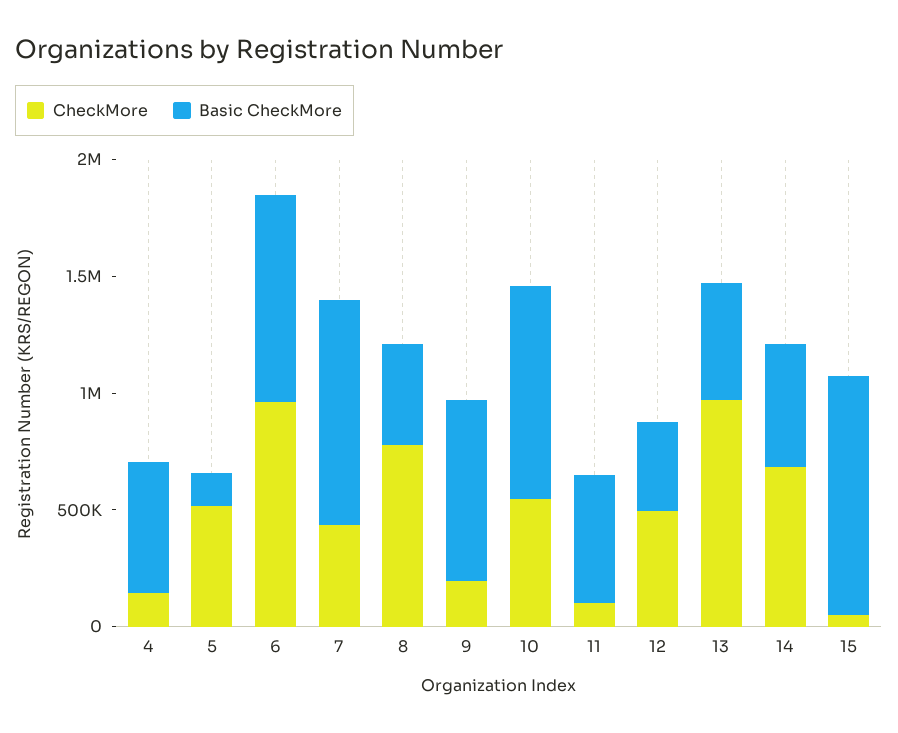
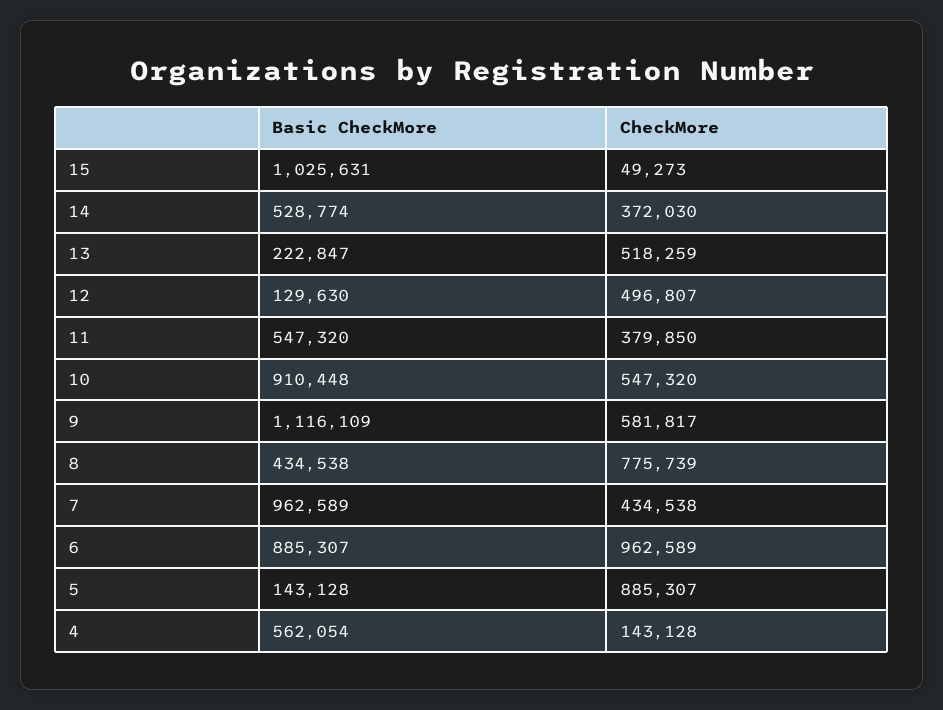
CheckMore, 5: 500000 -> 885307
CheckMore, 9: 200000 -> 581817
Basic CheckMore, 9: 800000 -> 1116109
CheckMore, 11: 100000 -> 379850
Basic CheckMore, 12: 400000 -> 129630
CheckMore, 13: 1000000 -> 518259
Basic CheckMore, 13: 500000 -> 222847
CheckMore, 14: 700000 -> 372030

